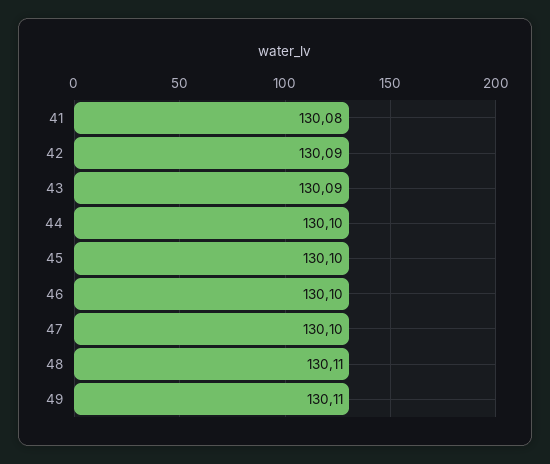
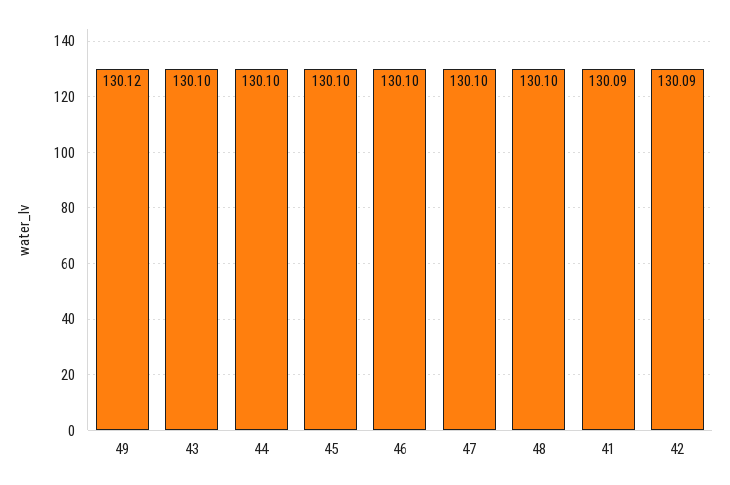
41: 130.08 -> 130.09
43: 130.09 -> 130.1
48: 130.11 -> 130.1
49: 130.11 -> 130.12

